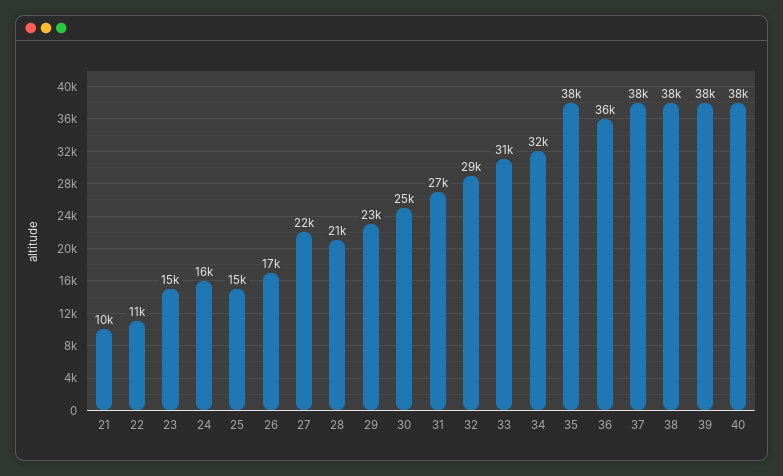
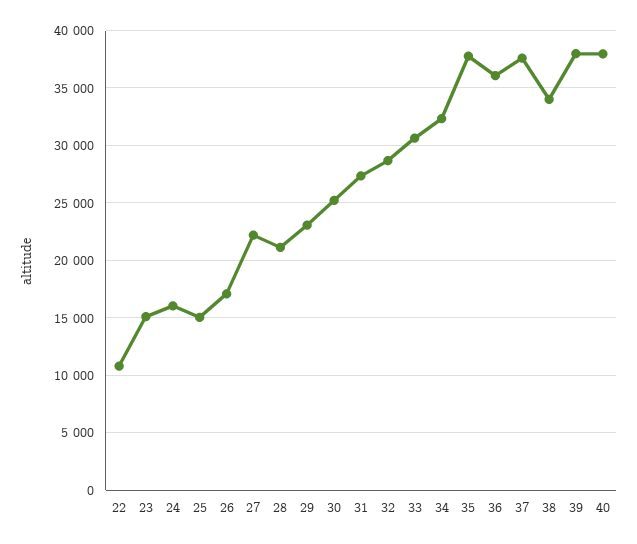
21: 10000 -> none
38: 38000 -> 34000

